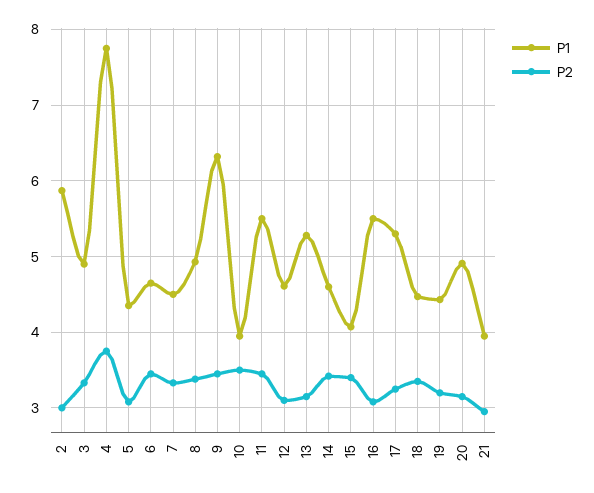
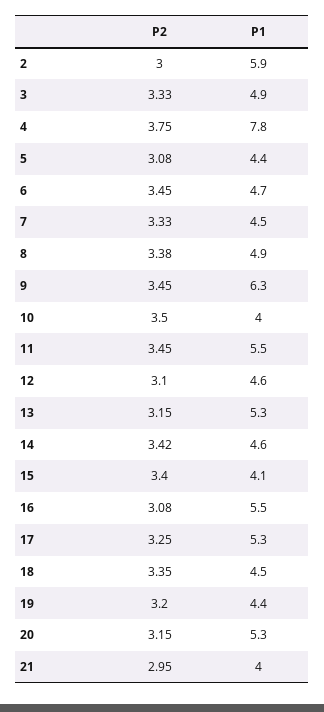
P1, 20: 4.9 -> 5.3

